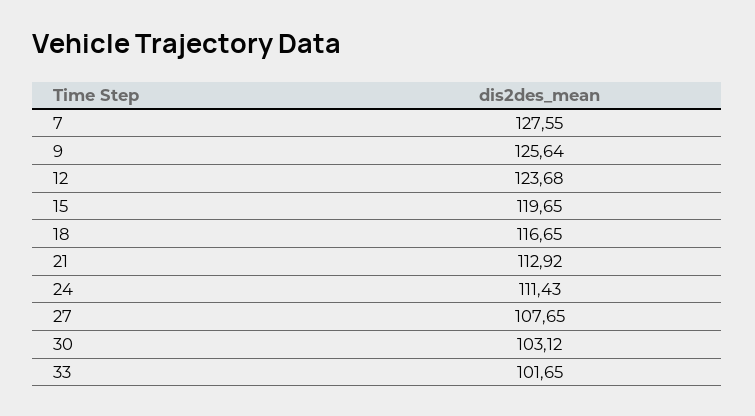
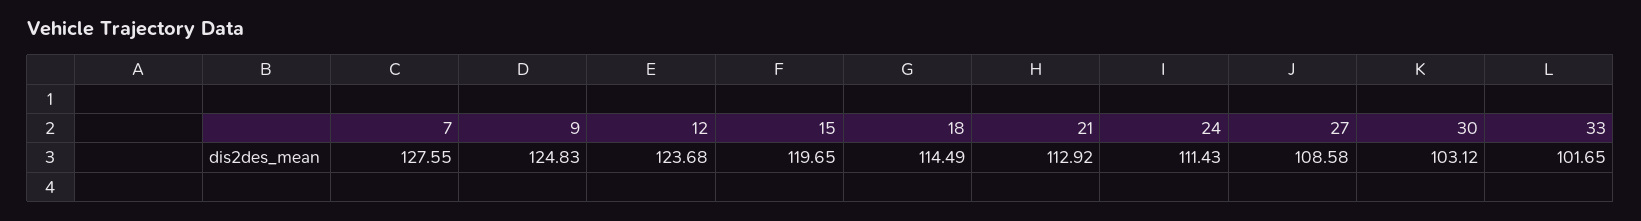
9: 125.64 -> 124.83
18: 116.65 -> 114.49
27: 107.65 -> 108.58

